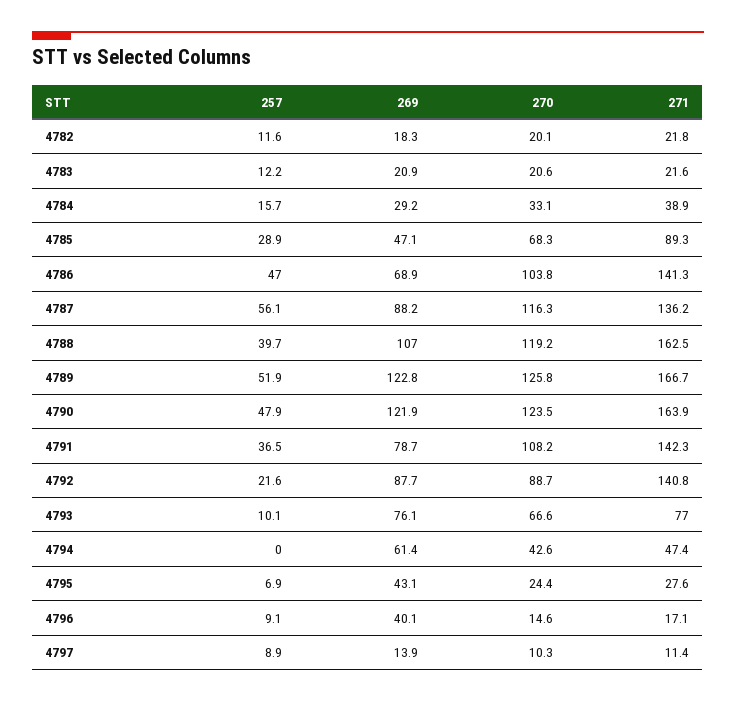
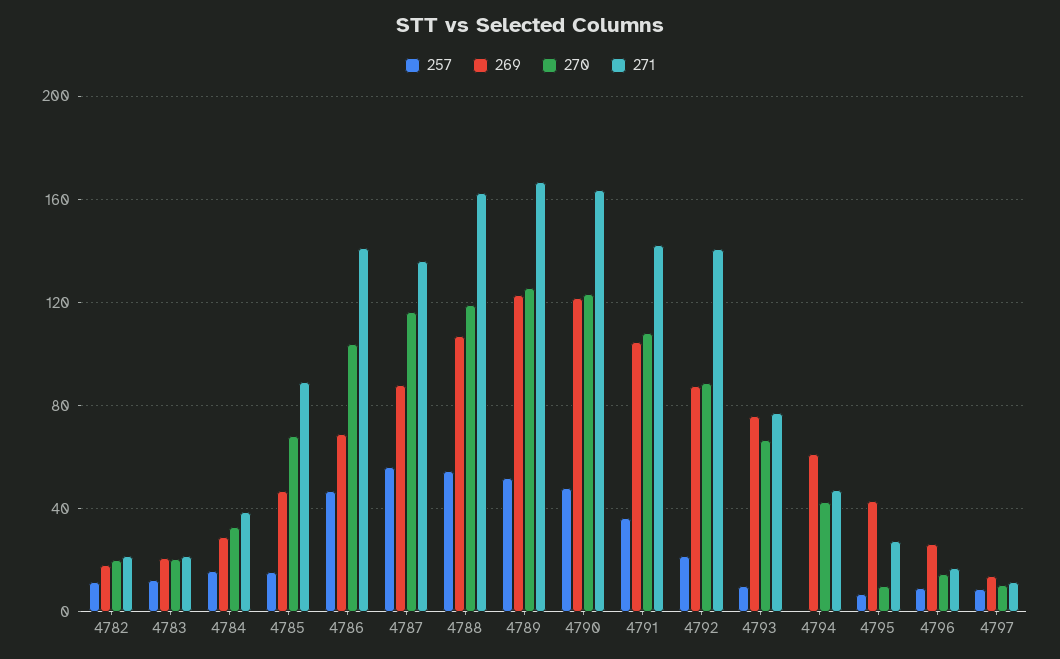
257, 4785: 28.9 -> 15
257, 4788: 39.7 -> 55
269, 4791: 78.7 -> 105
270, 4795: 24.4 -> 10
269, 4796: 40.1 -> 25

